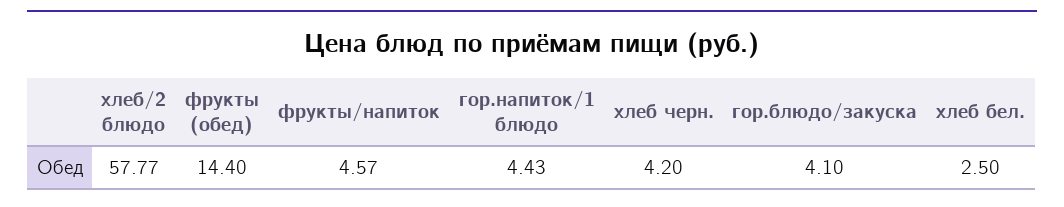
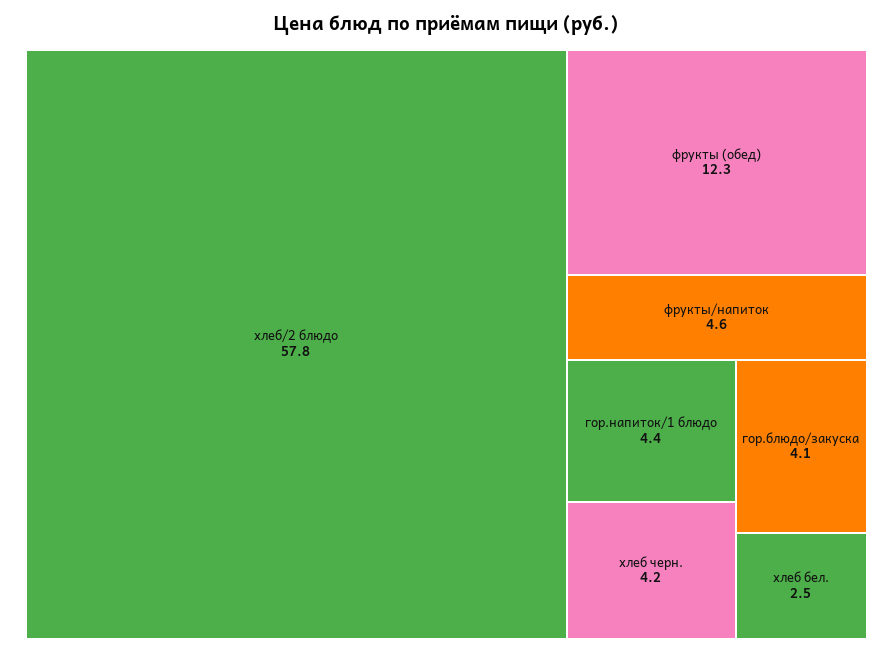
фрукты (обед): 14.4 -> 12.3

